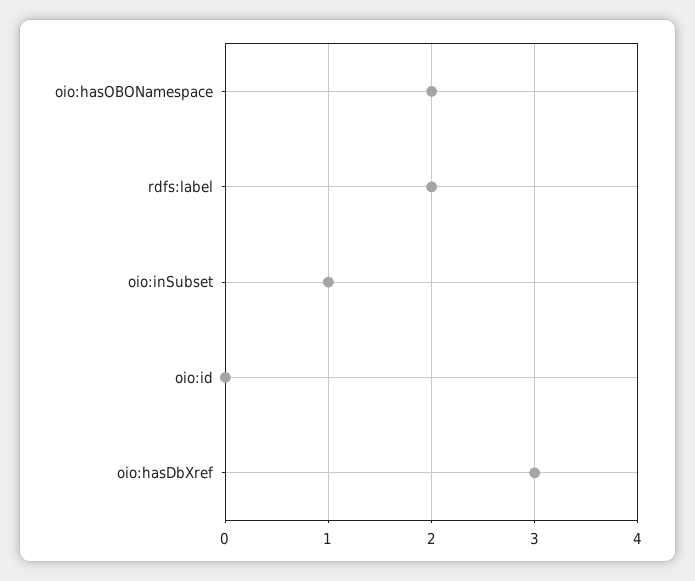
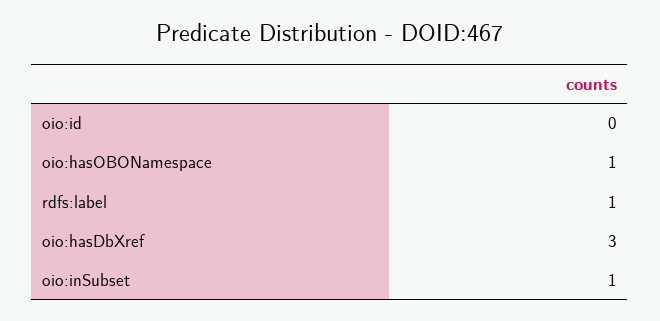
oio:hasOBONamespace: 2 -> 1
rdfs:label: 2 -> 1

